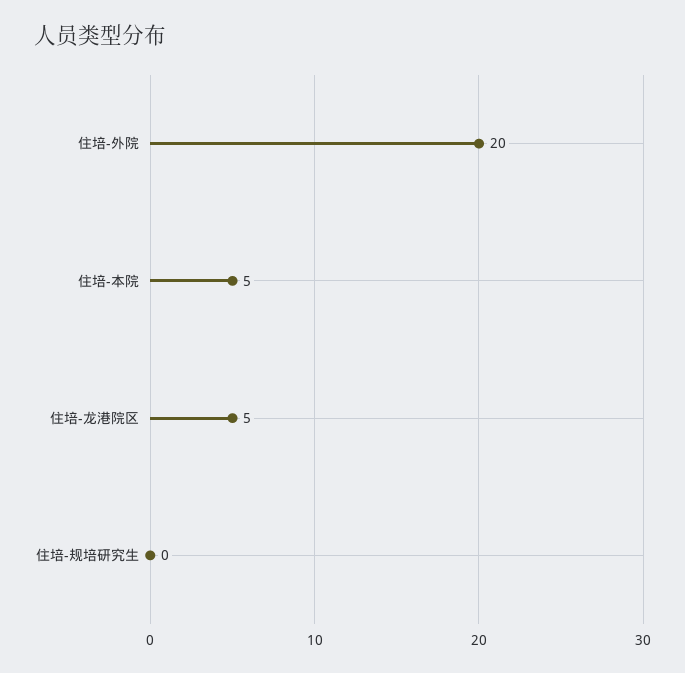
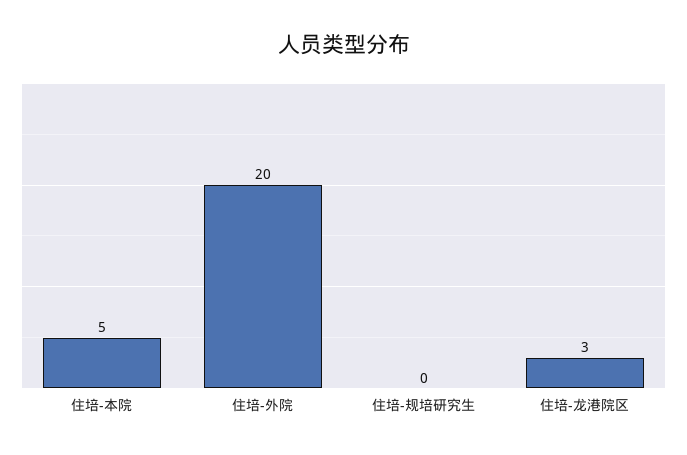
住培-龙港院区: 5 -> 3

